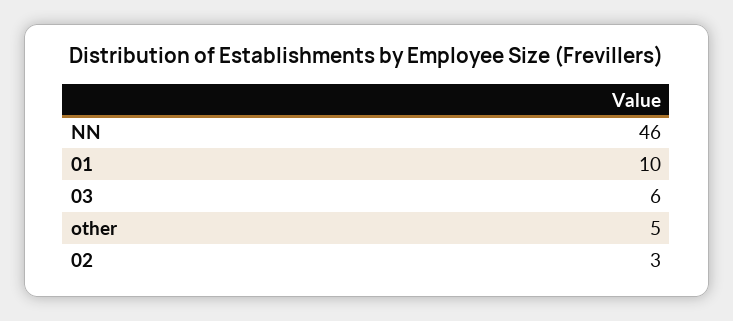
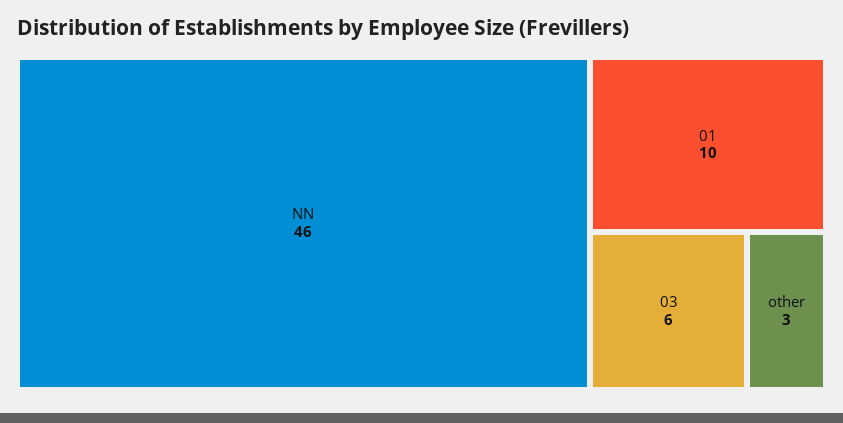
other: 5 -> 3
02: 3 -> none

